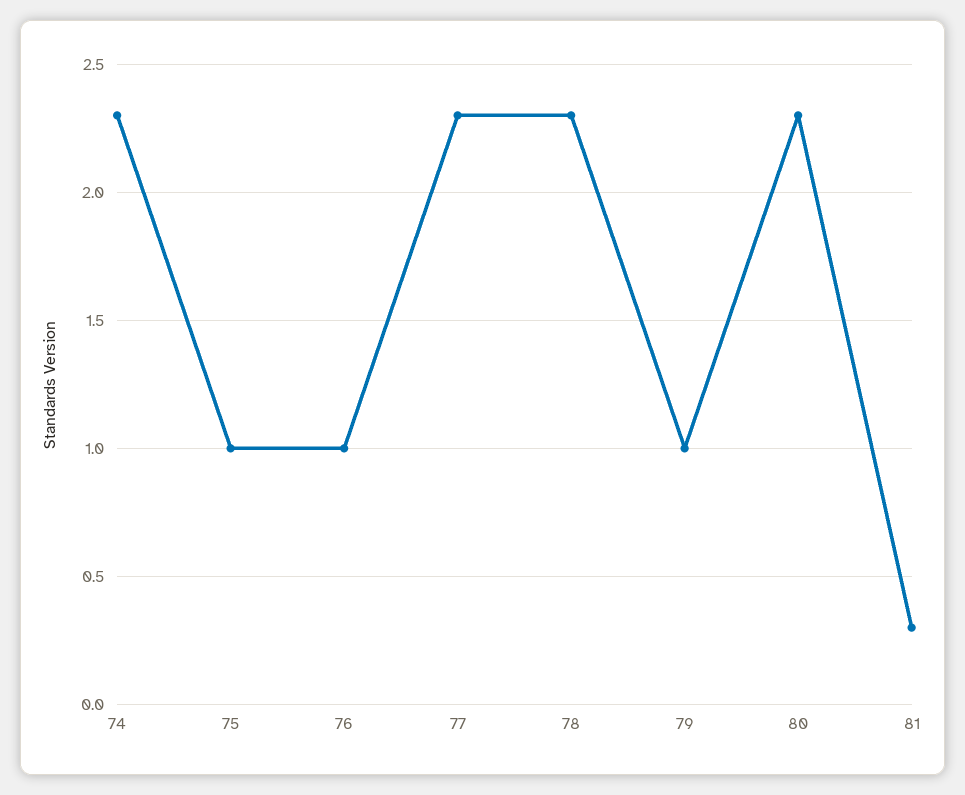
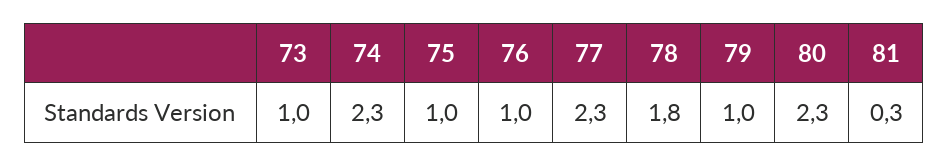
78: 2.3 -> 1.8
73: none -> 1

